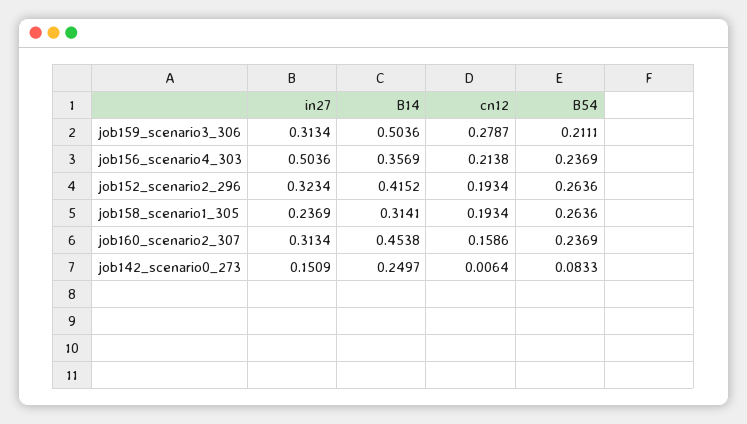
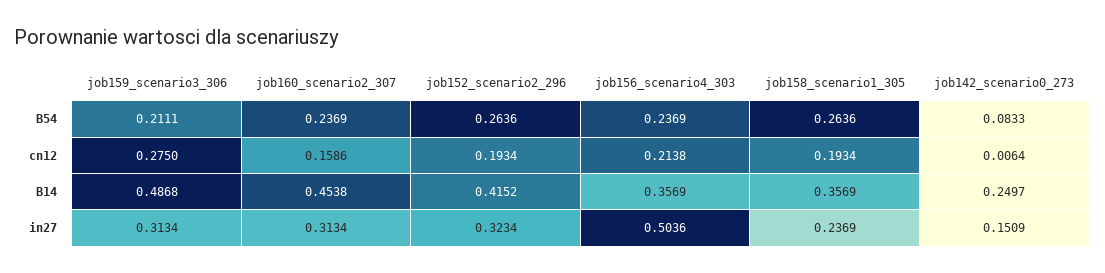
B14, job159_scenario3_306: 0.5036 -> 0.4868
cn12, job159_scenario3_306: 0.2787 -> 0.275
B14, job158_scenario1_305: 0.3141 -> 0.3569

